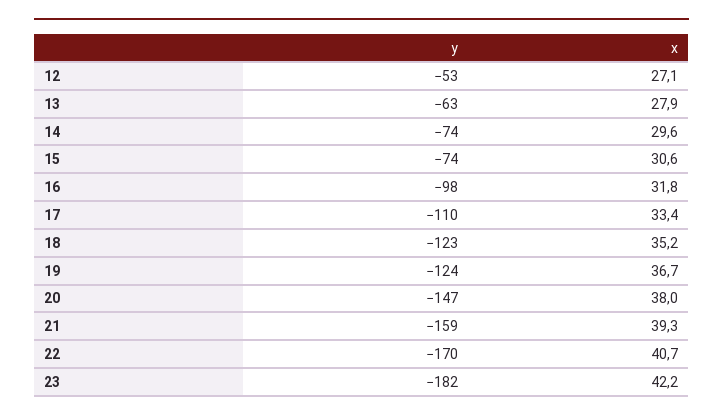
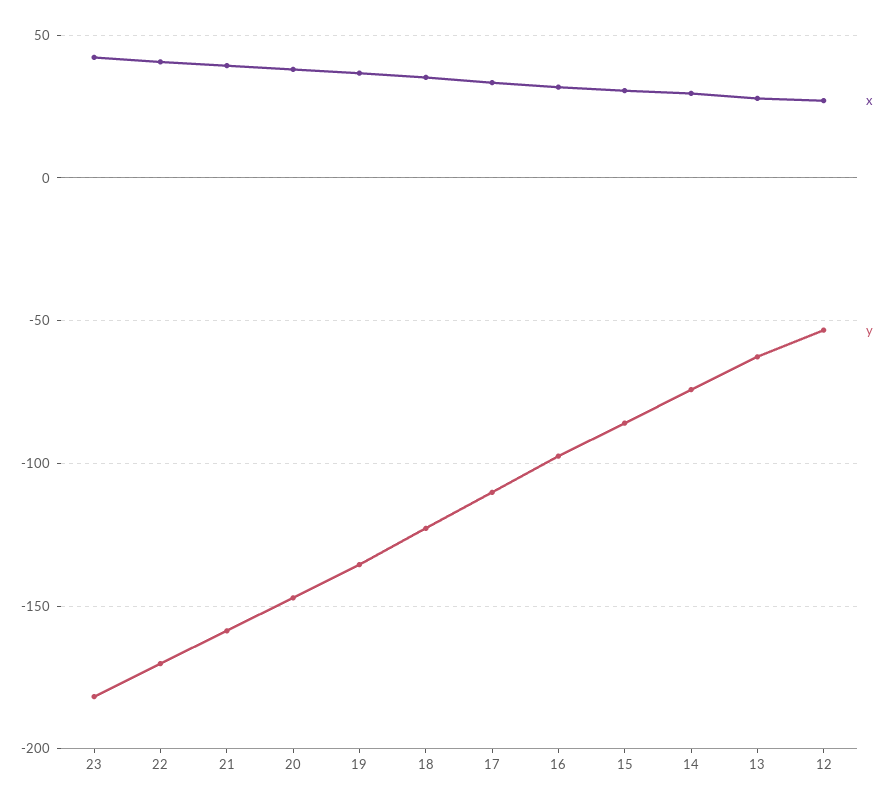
y, 15: -74 -> -85
y, 19: -124 -> -135

